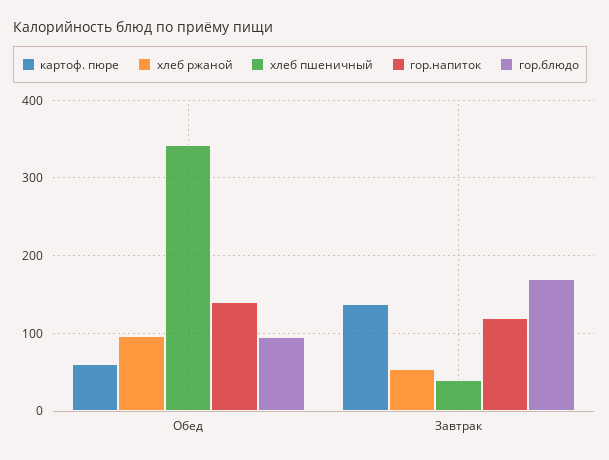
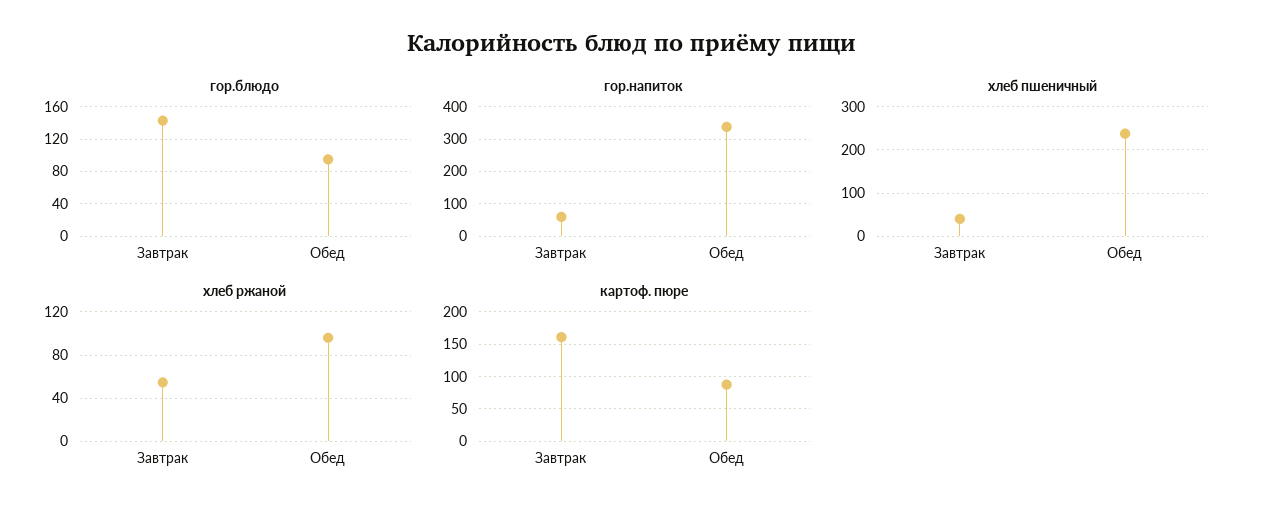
картоф. пюре, Обед: 60 -> 90
хлеб пшеничный, Обед: 340 -> 240
гор.напиток, Обед: 140 -> 340
картоф. пюре, Завтрак: 140 -> 160
гор.напиток, Завтрак: 120 -> 60
гор.блюдо, Завтрак: 170 -> 140

